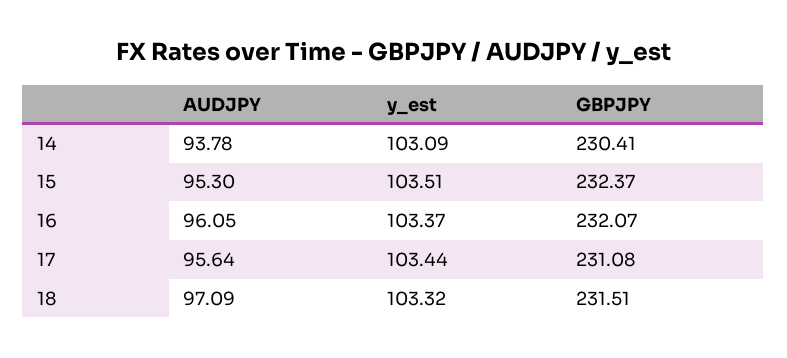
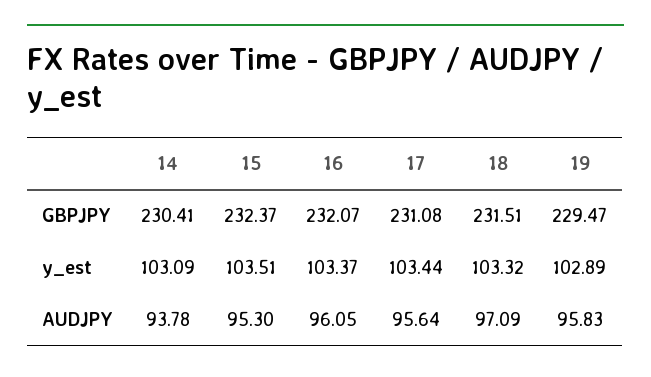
GBPJPY, 19: none -> 229.47
y_est, 19: none -> 102.89
AUDJPY, 19: none -> 95.83

